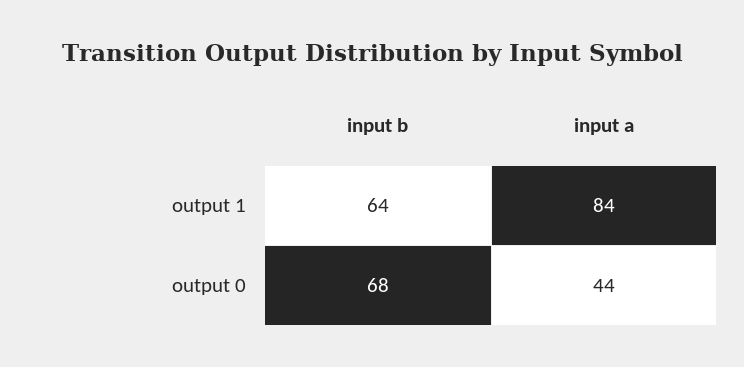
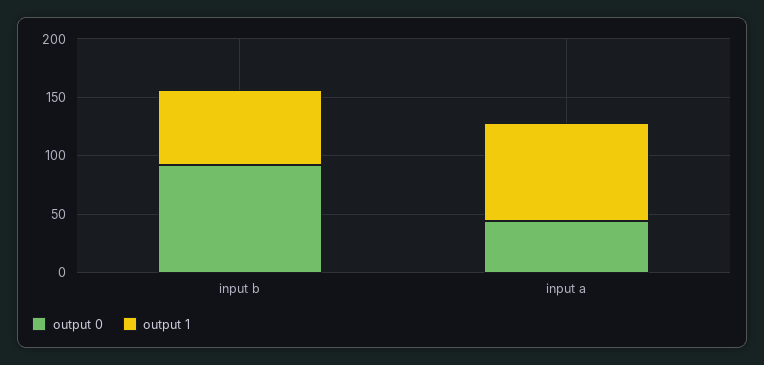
output 0, input b: 68 -> 90

